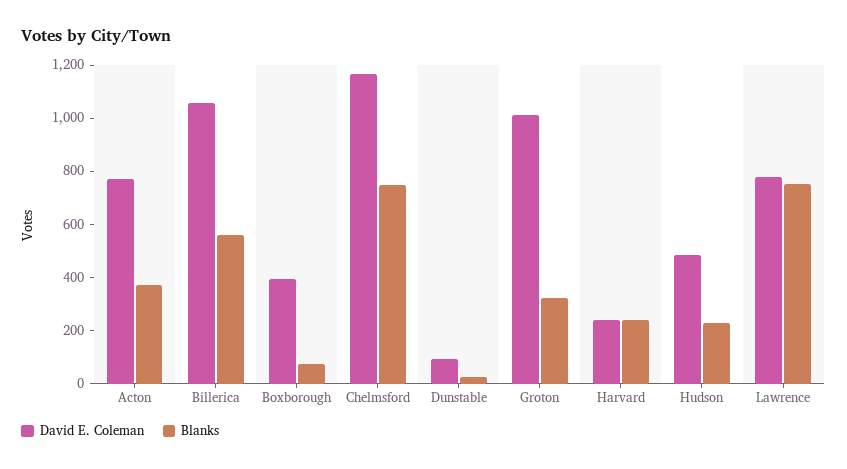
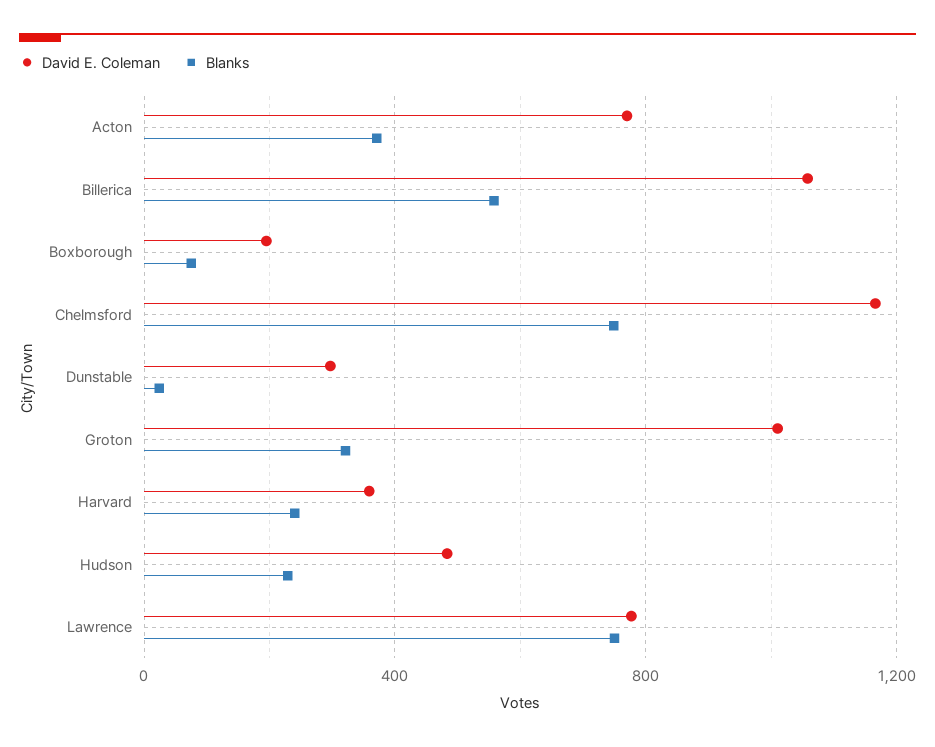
David E. Coleman, Boxborough: 400 -> 200
David E. Coleman, Dunstable: 100 -> 300
David E. Coleman, Harvard: 250 -> 350

